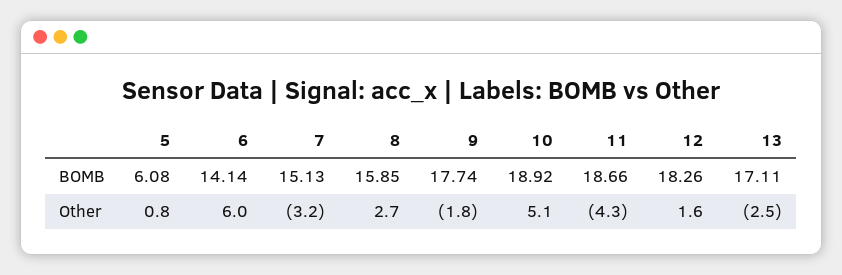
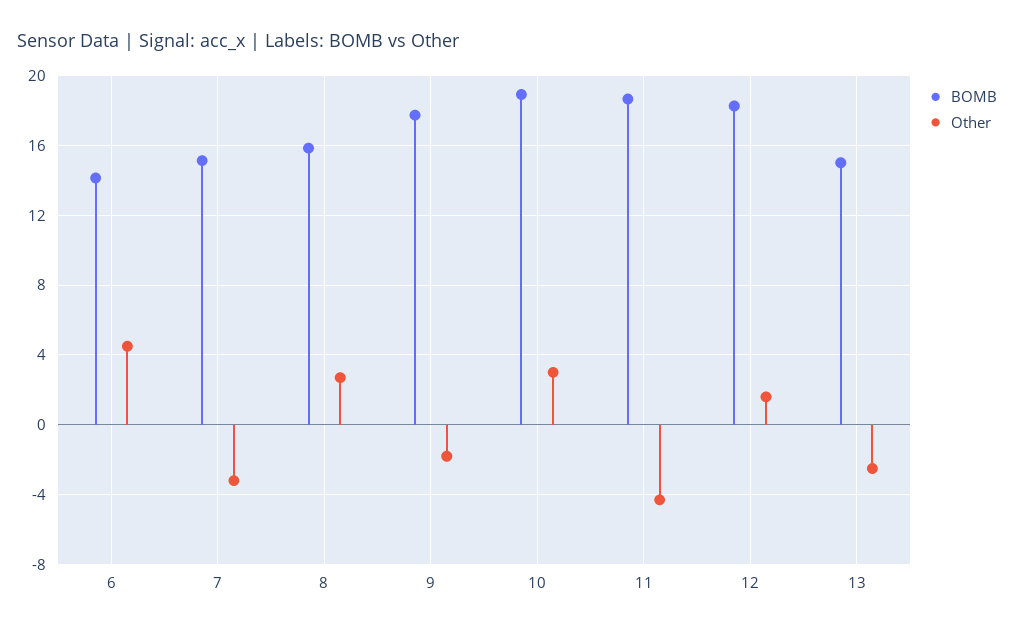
BOMB, 5: 6.08 -> none
BOMB, 13: 17.11 -> 15
Other, 5: 0.8 -> none
Other, 6: 6 -> 4.5
Other, 10: 5.1 -> 3

